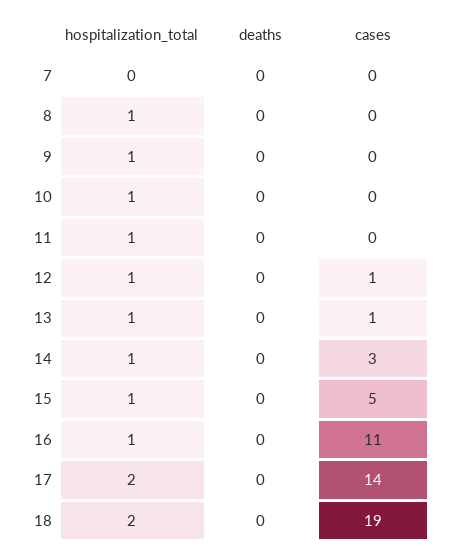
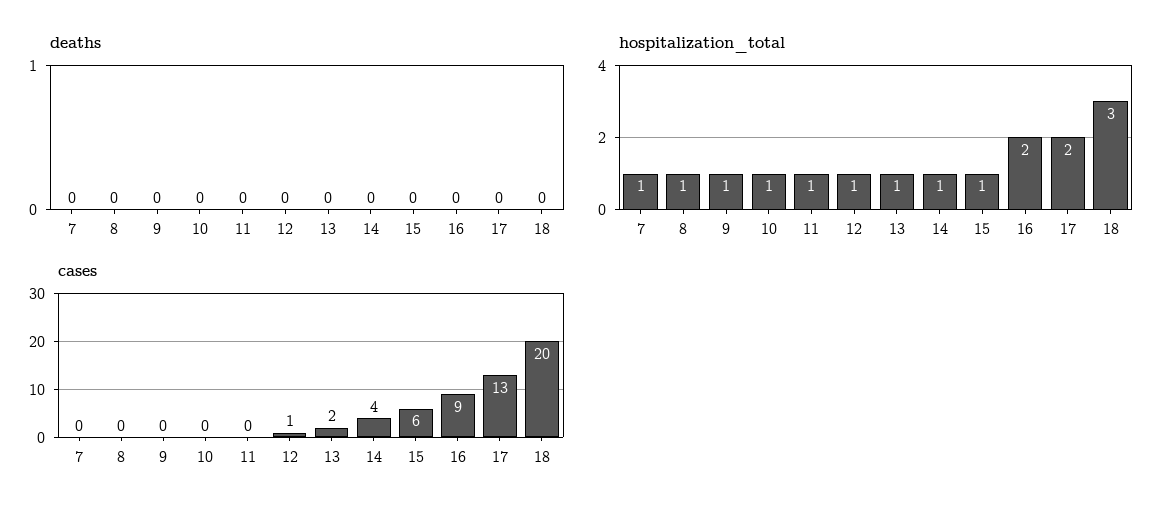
hospitalization_total, 7: 0 -> 1
cases, 13: 1 -> 2
cases, 14: 3 -> 4
cases, 15: 5 -> 6
hospitalization_total, 16: 1 -> 2
cases, 16: 11 -> 9
cases, 17: 14 -> 13
hospitalization_total, 18: 2 -> 3
cases, 18: 19 -> 20

